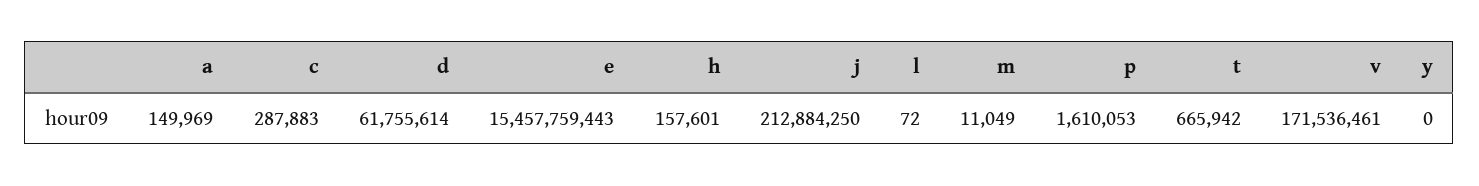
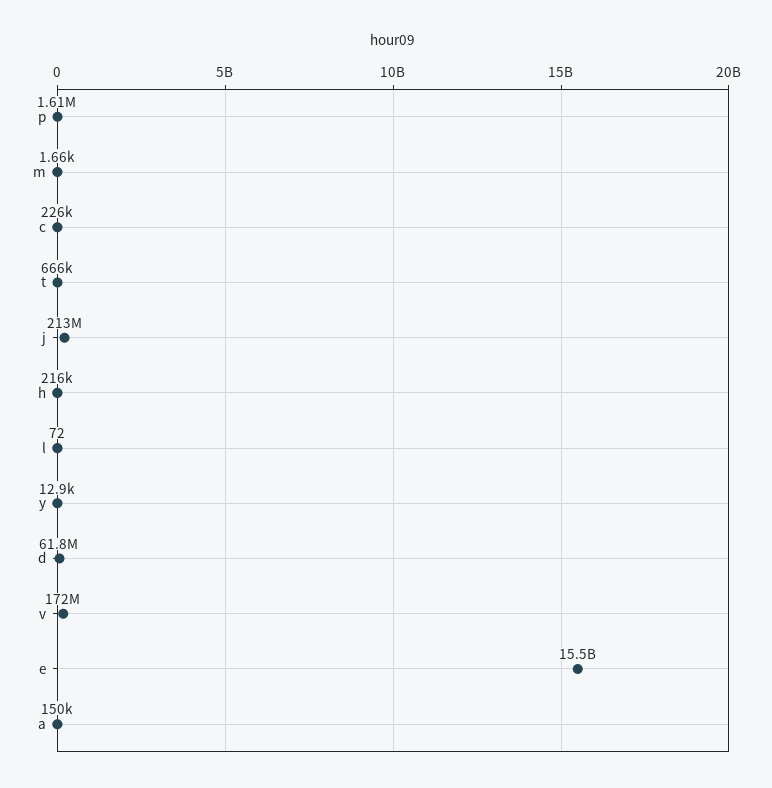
c: 287883 -> 226000
h: 157601 -> 216000
m: 11049 -> 1660
y: 0 -> 12900

